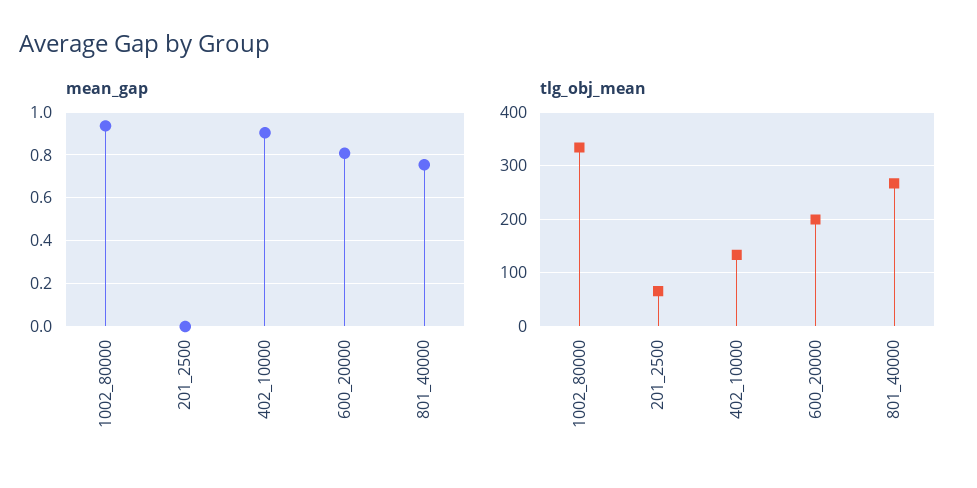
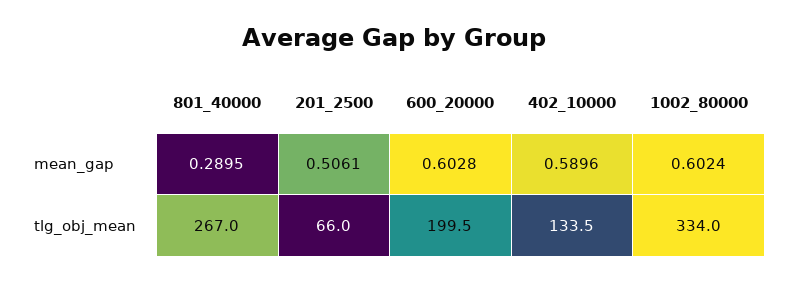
mean_gap, 1002_80000: 0.95 -> 0.6024
mean_gap, 201_2500: 0 -> 0.5061
mean_gap, 402_10000: 0.9 -> 0.5896
mean_gap, 600_20000: 0.8 -> 0.6028
mean_gap, 801_40000: 0.75 -> 0.2895

